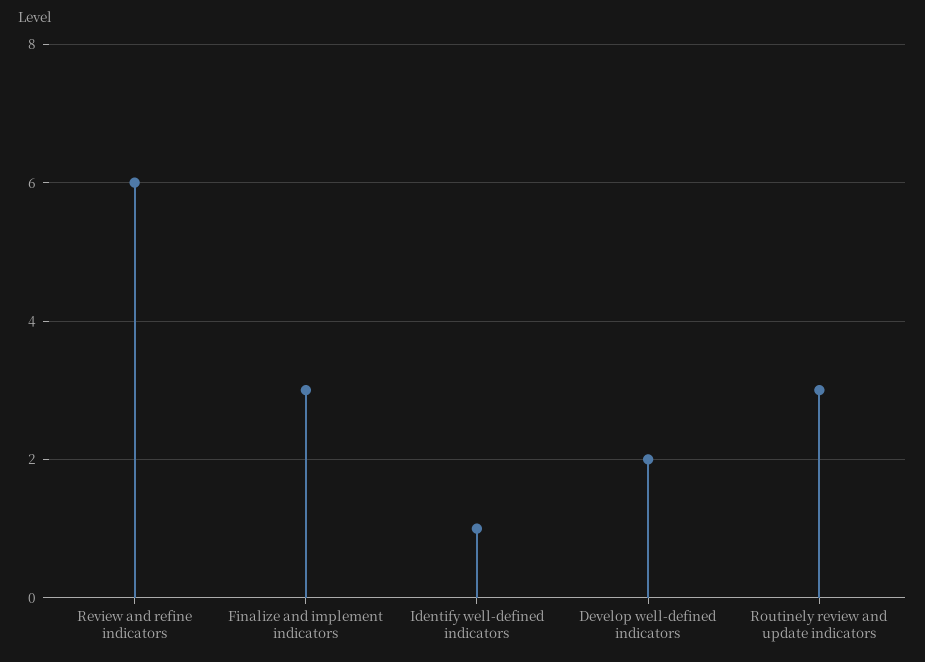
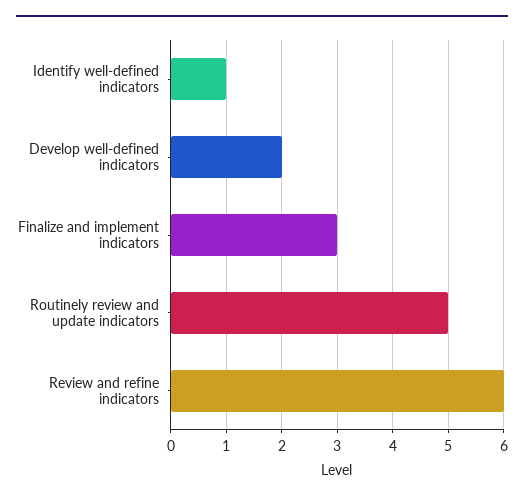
Routinely review and update indicators: 3 -> 5

